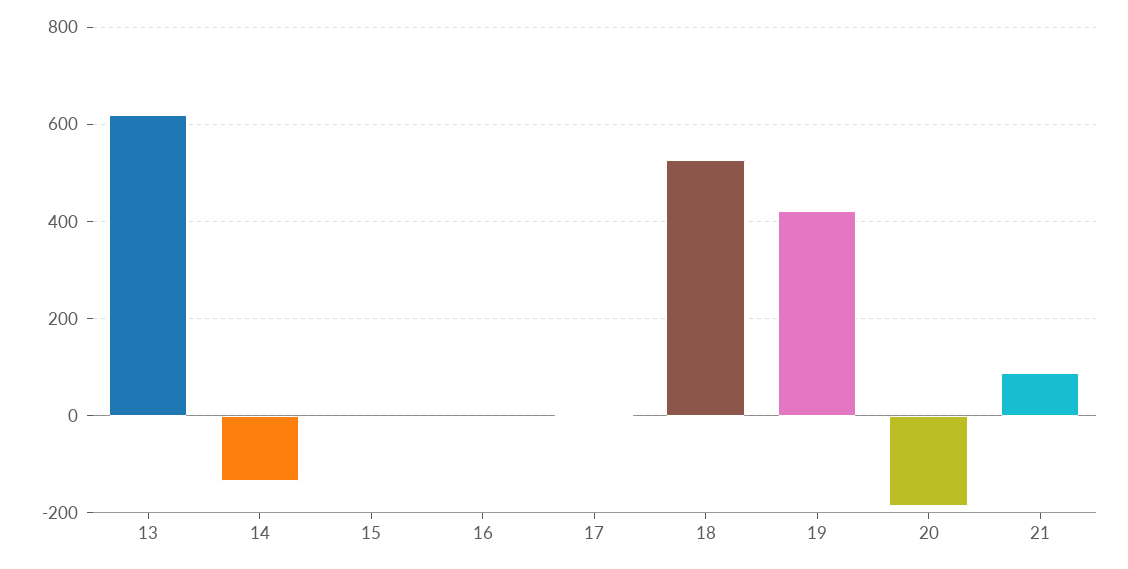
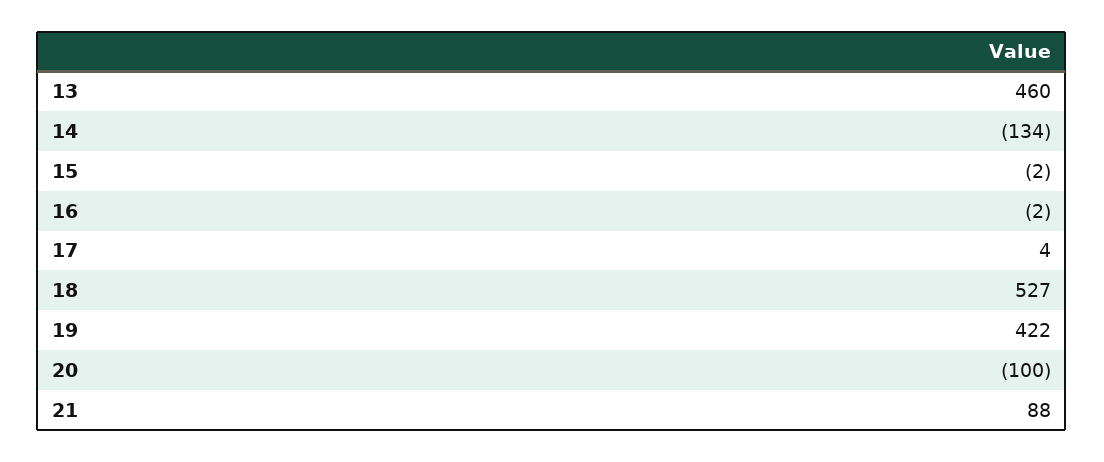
13: 620 -> 460
20: -180 -> -100

